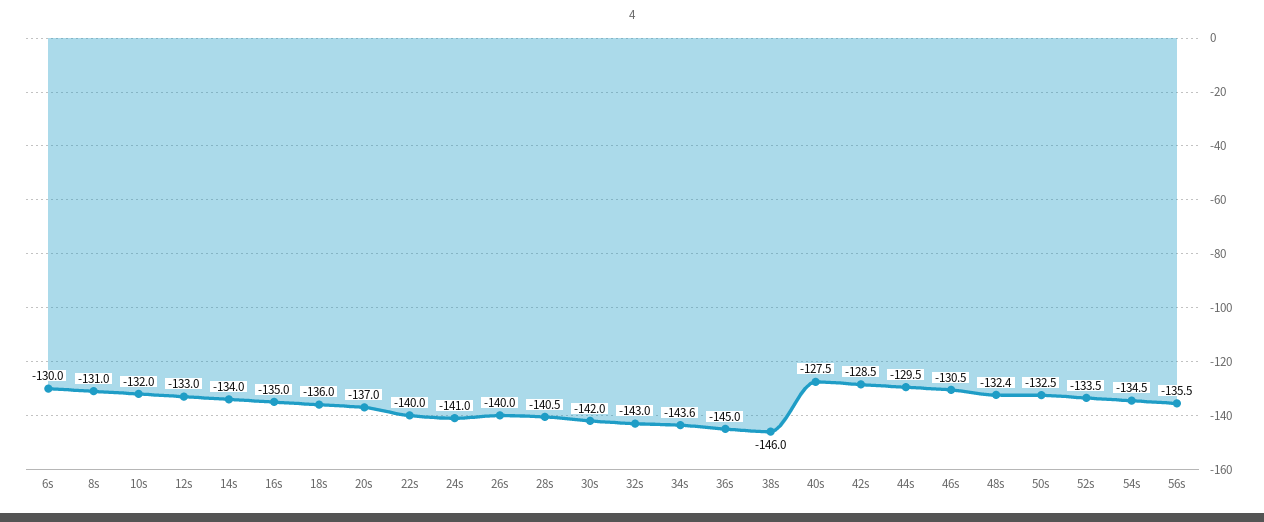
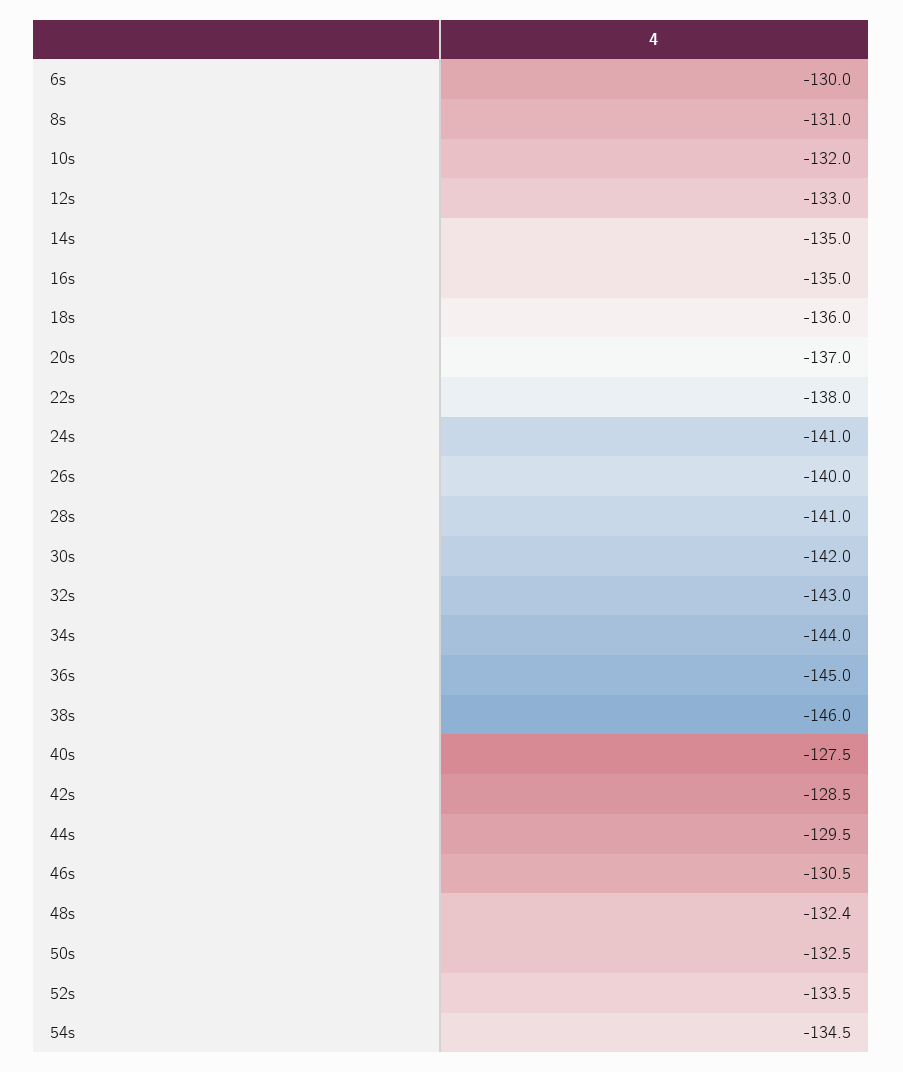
14s: -134 -> -135
22s: -140 -> -138
28s: -140.5 -> -141
34s: -143.6 -> -144
56s: -135.5 -> none

